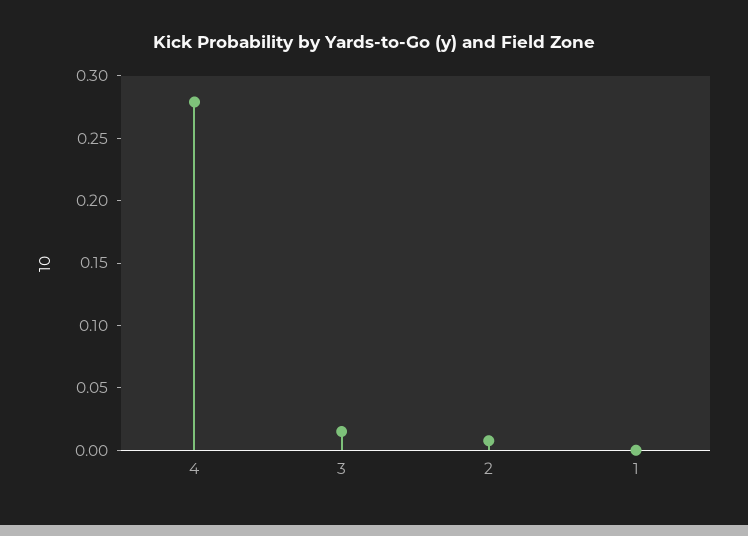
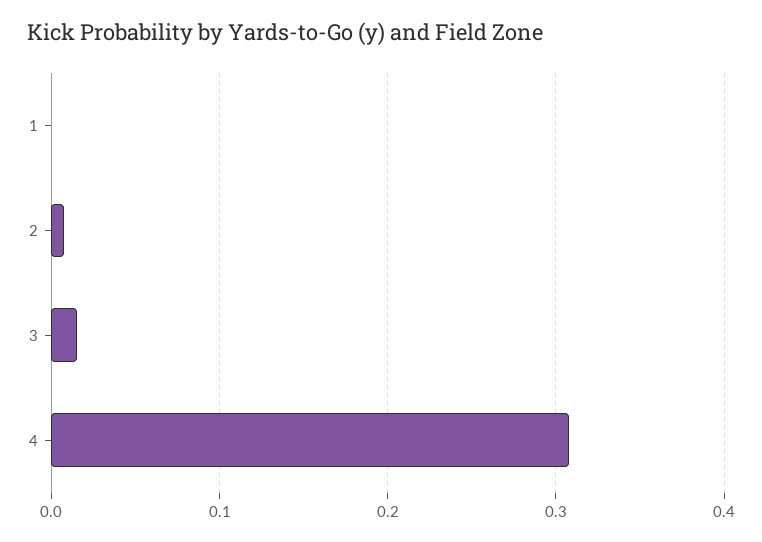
4: 0.28 -> 0.31

